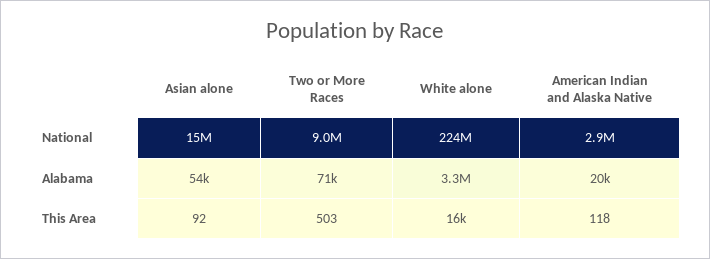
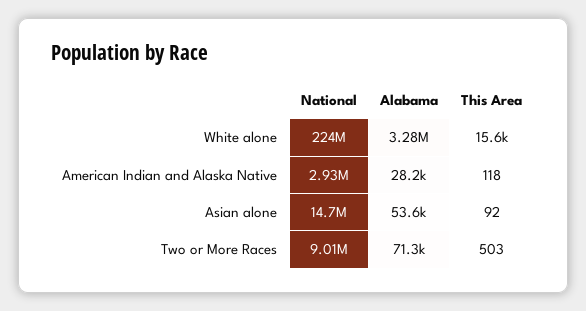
American Indian and Alaska Native, Alabama: 20000 -> 28200

